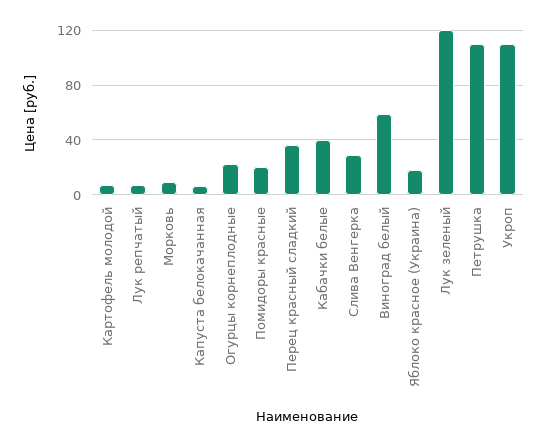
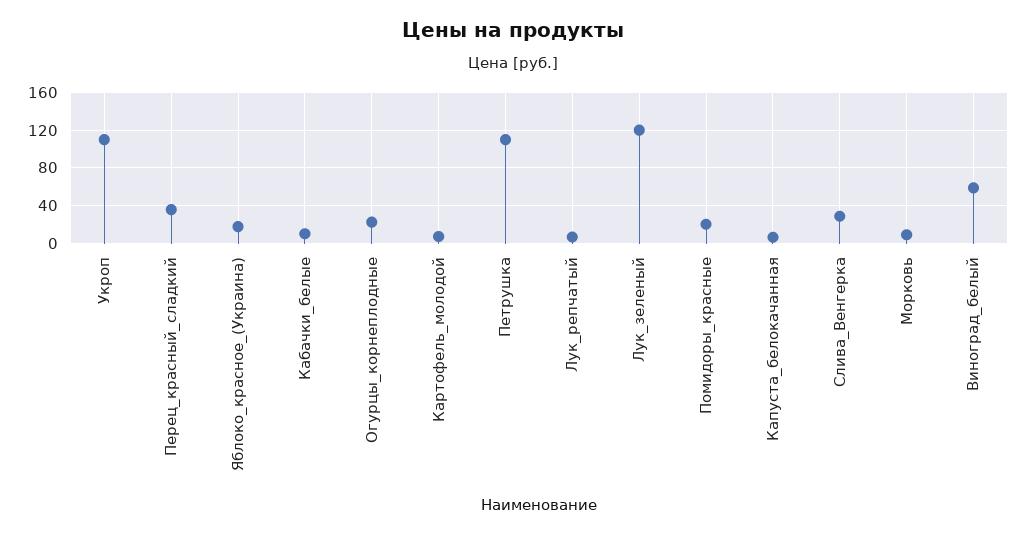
Кабачки белые: 40 -> 10

